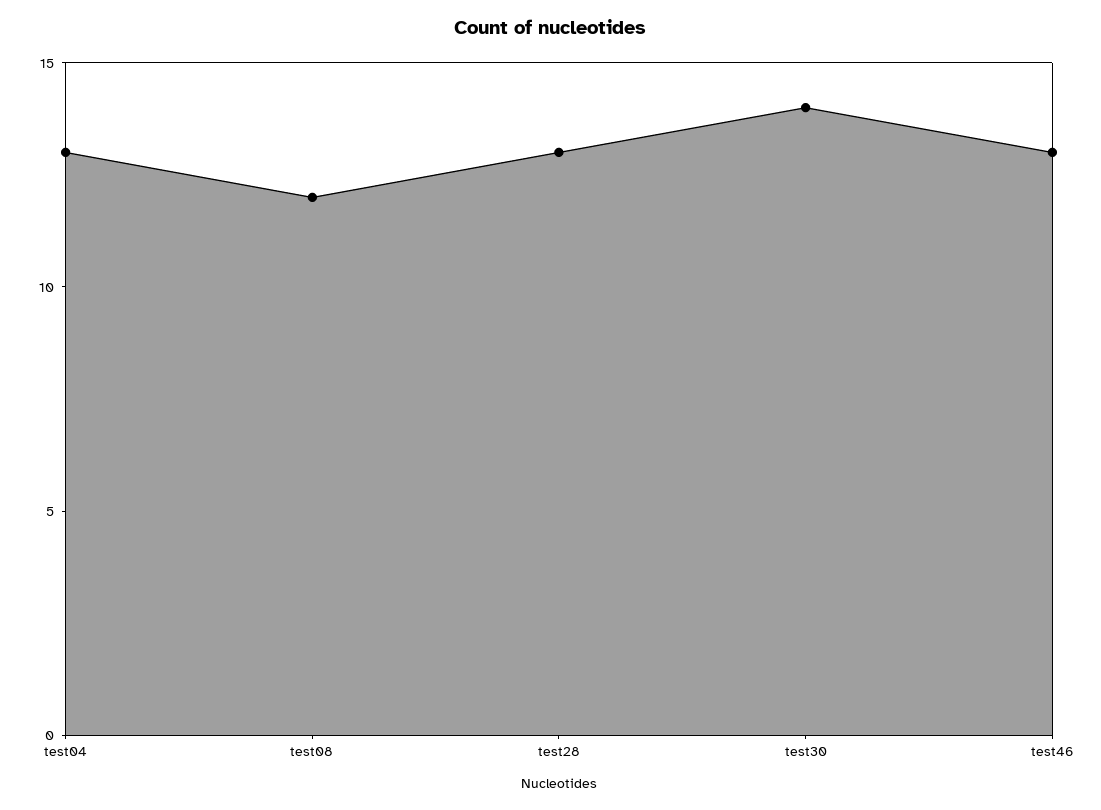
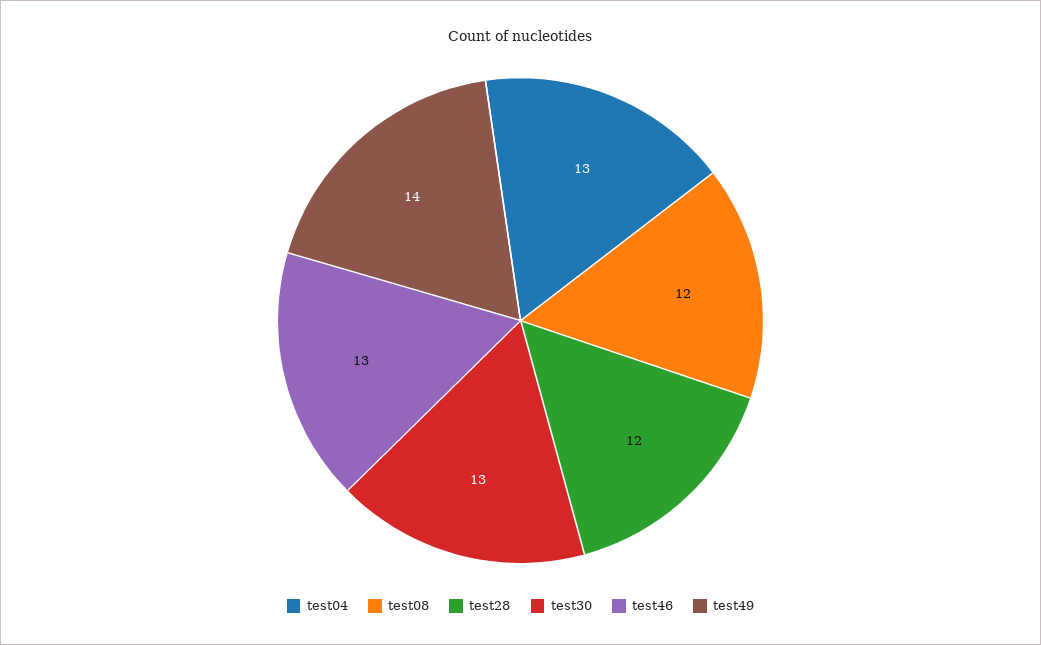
test28: 13 -> 12
test30: 14 -> 13
test49: none -> 14

